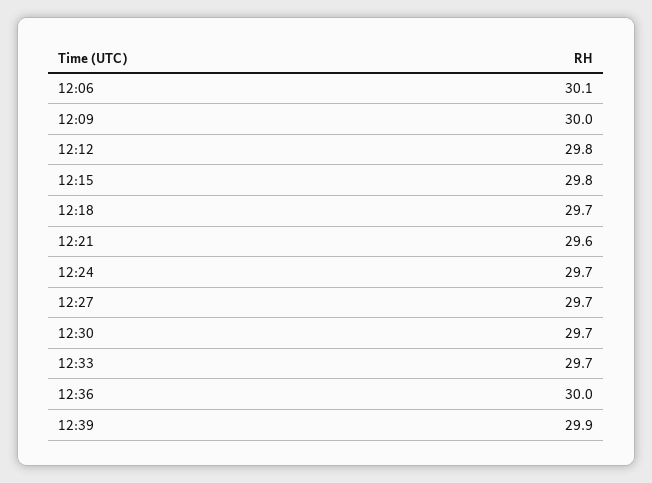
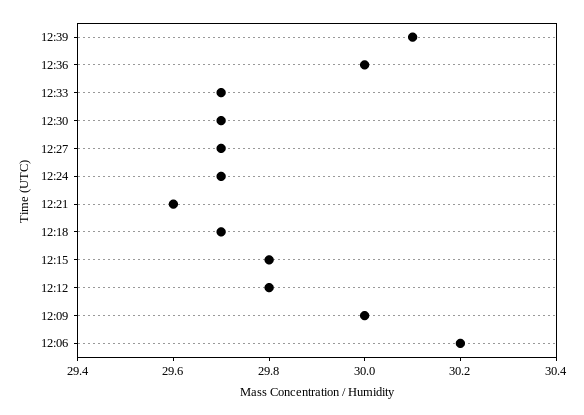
12:06: 30.1 -> 30.2
12:39: 29.9 -> 30.1

